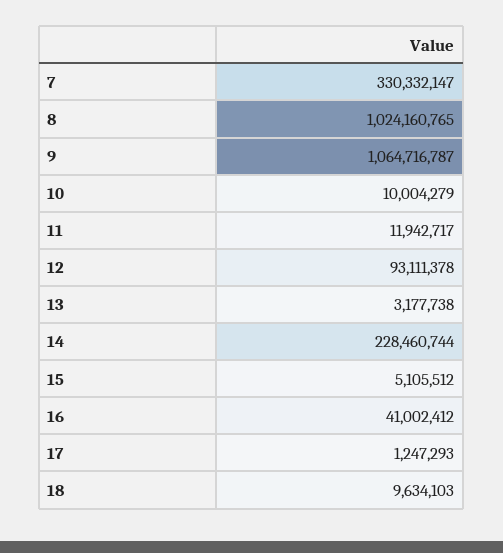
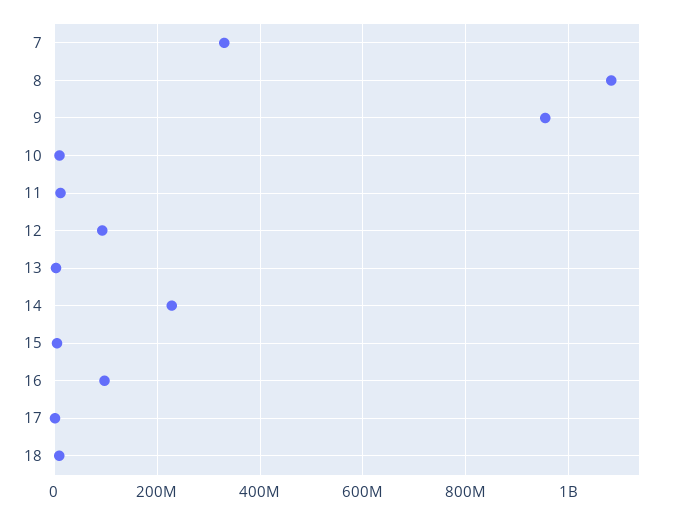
8: 1024160765 -> 1080000000
9: 1064716787 -> 960000000
16: 41002412 -> 100000000

